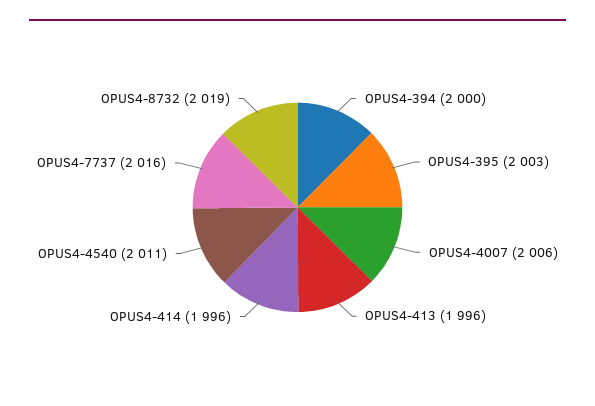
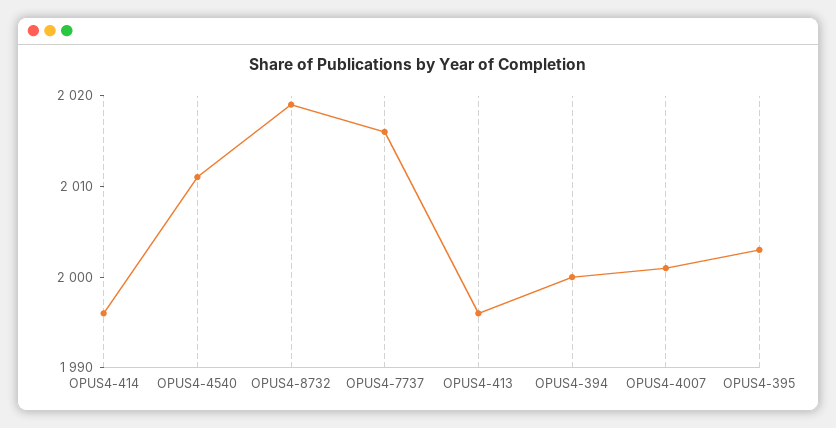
OPUS4-4007: 2006 -> 2001

